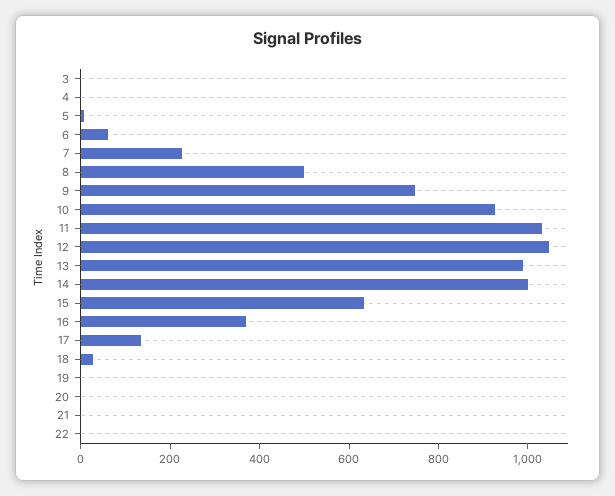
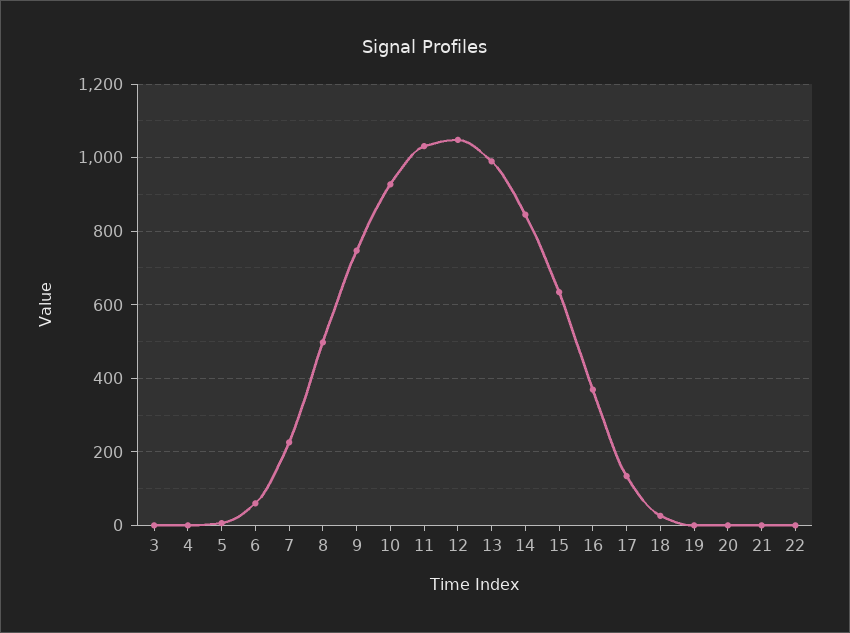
14: 1000 -> 840

